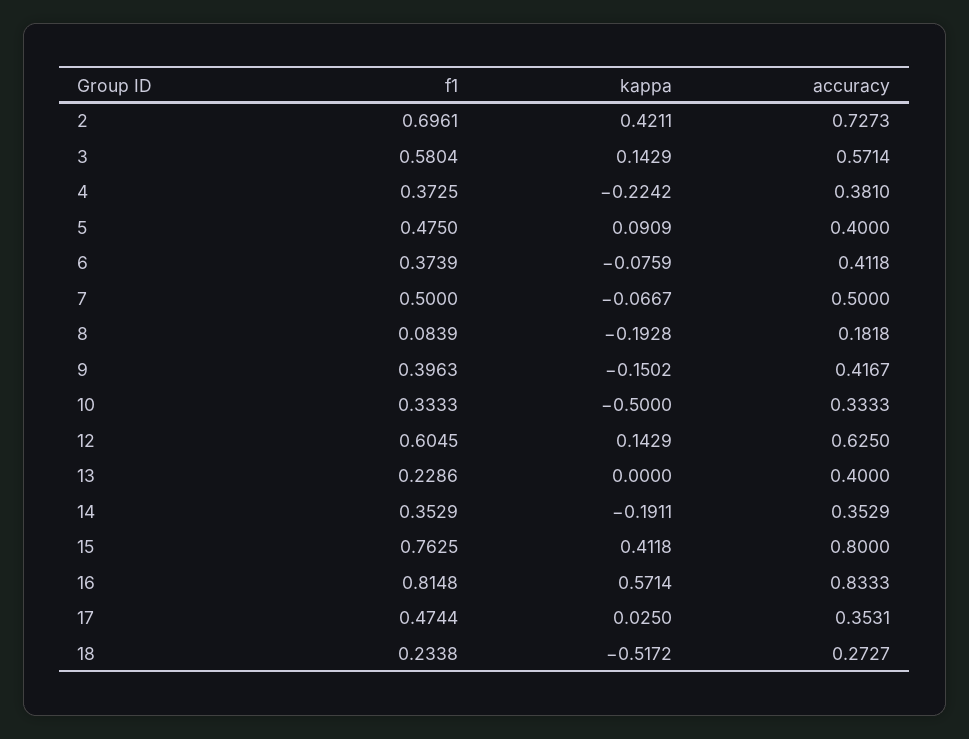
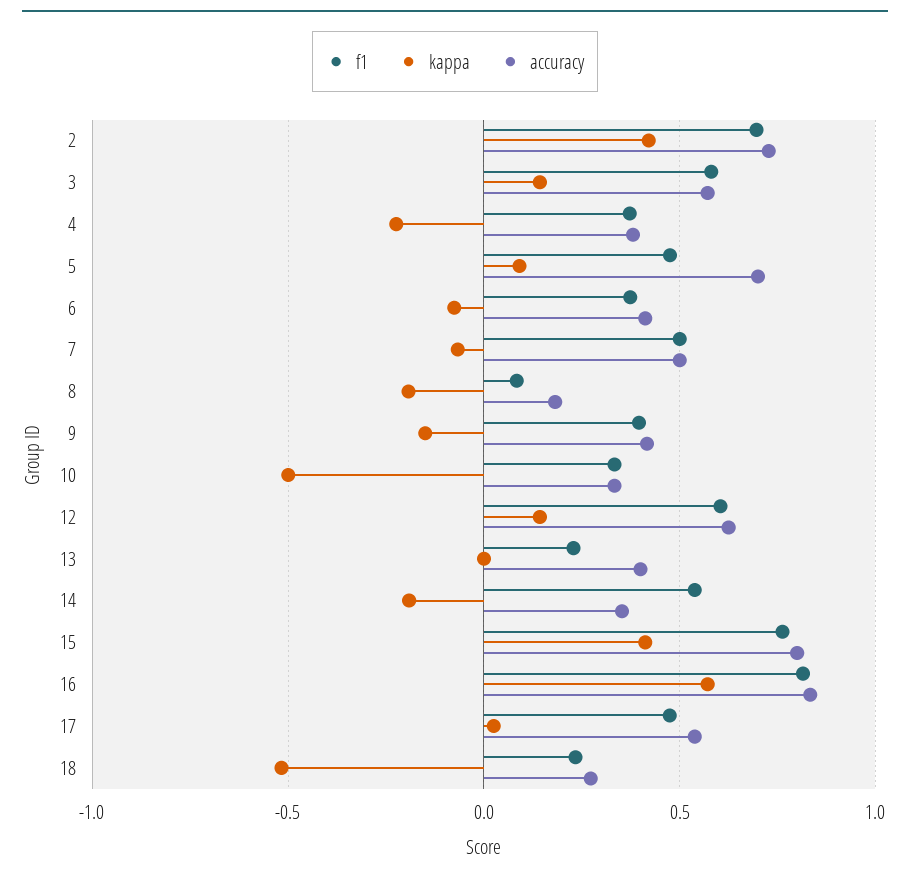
accuracy, 5: 0.4 -> 0.7
f1, 14: 0.3529 -> 0.55
accuracy, 17: 0.3531 -> 0.55

